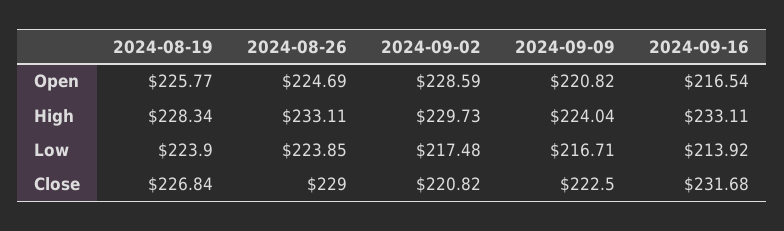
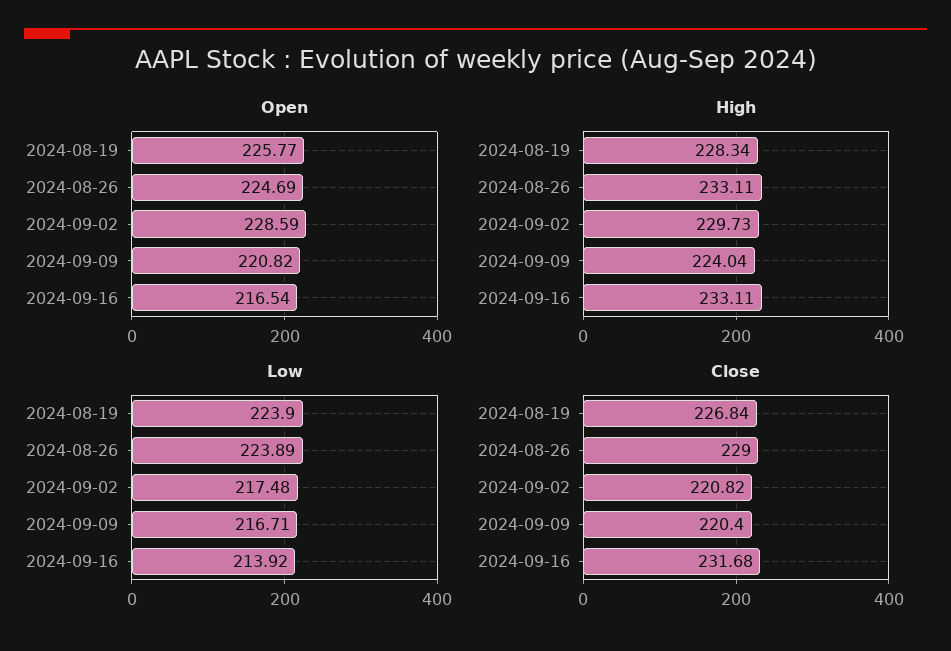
Low, 2024-08-26: 223.85 -> 223.89
Close, 2024-09-09: 222.5 -> 220.4

